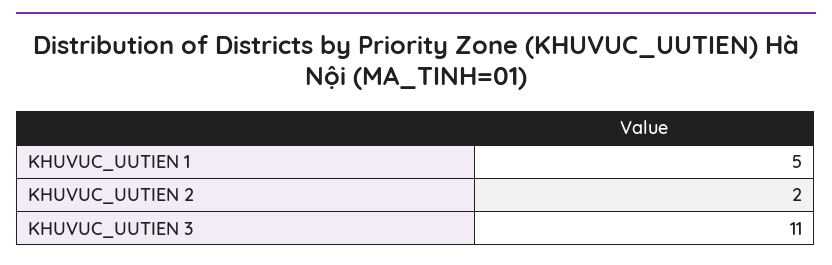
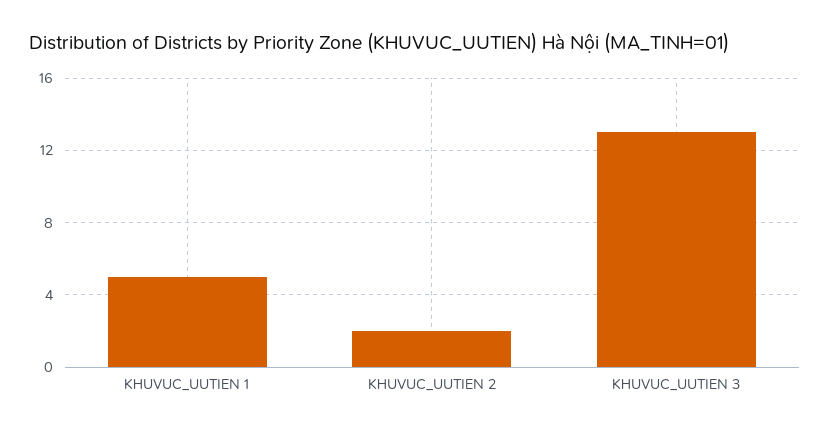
KHUVUC_UUTIEN 3: 11 -> 13

